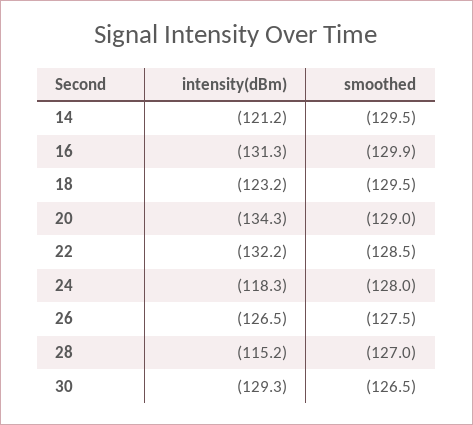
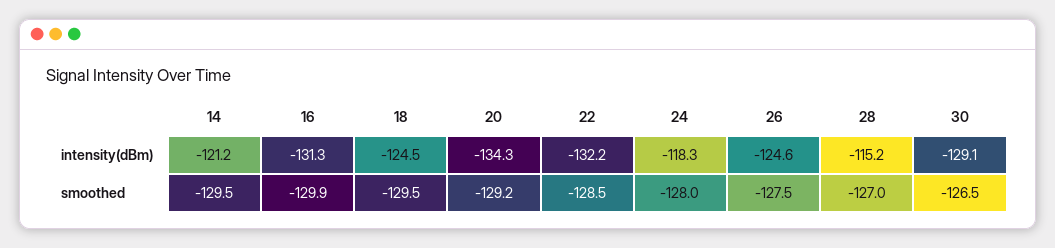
intensity(dBm), 18: -123.2 -> -124.5
smoothed, 20: -129 -> -129.2
intensity(dBm), 26: -126.5 -> -124.6
intensity(dBm), 30: -129.3 -> -129.1

